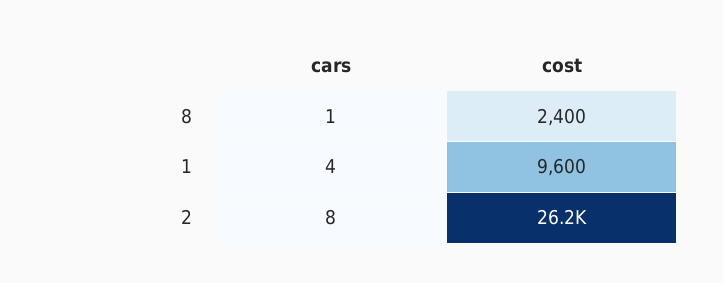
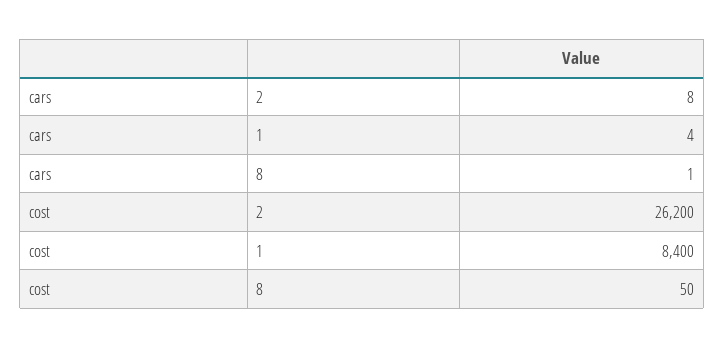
cost, 8: 2400 -> 50
cost, 1: 9600 -> 8400

